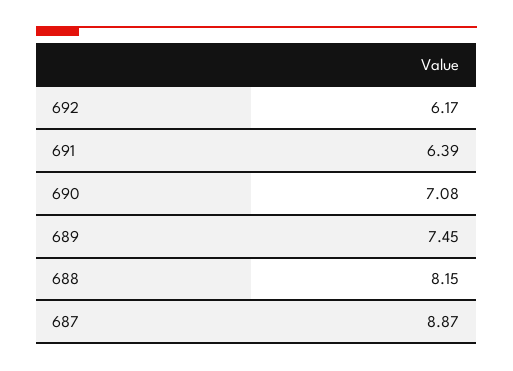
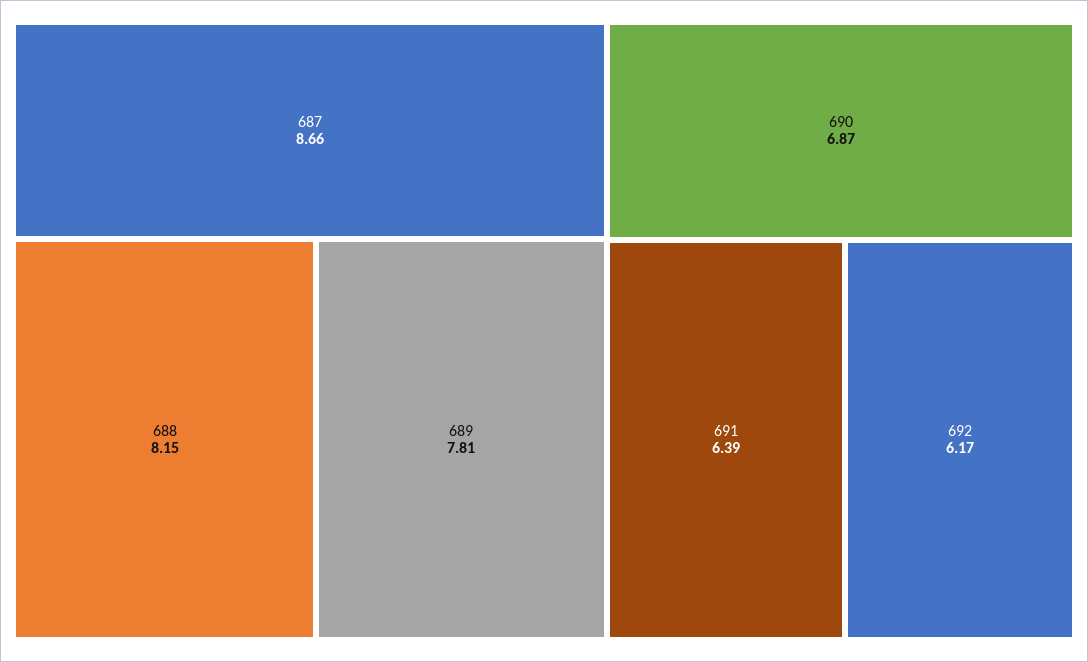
690: 7.08 -> 6.87
689: 7.45 -> 7.81
687: 8.87 -> 8.66

